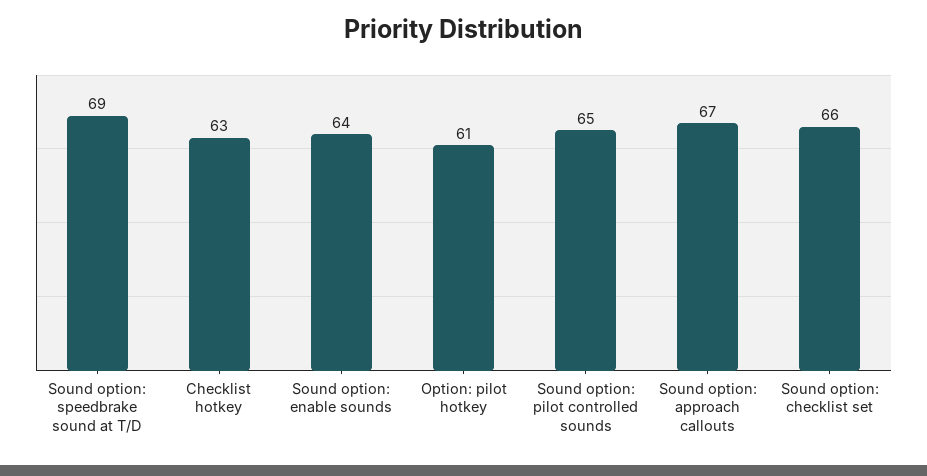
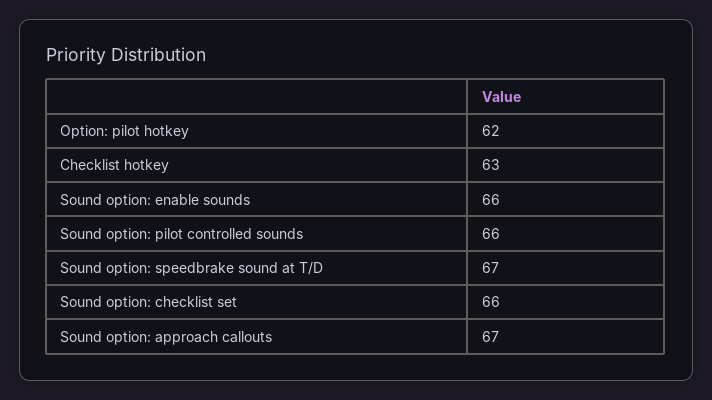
Sound option: speedbrake sound at T/D: 69 -> 67
Sound option: enable sounds: 64 -> 66
Option: pilot hotkey: 61 -> 62
Sound option: pilot controlled sounds: 65 -> 66

